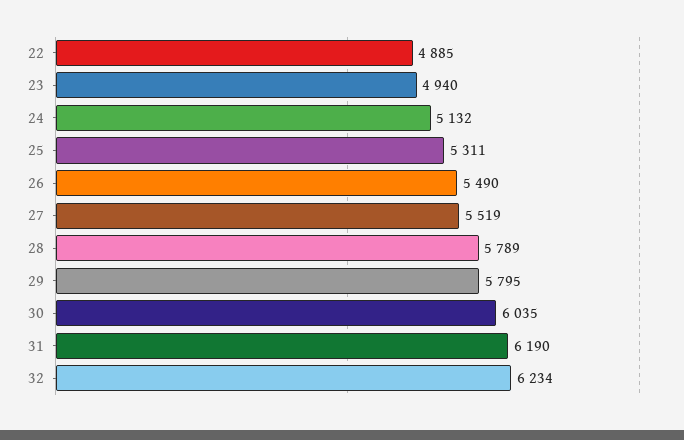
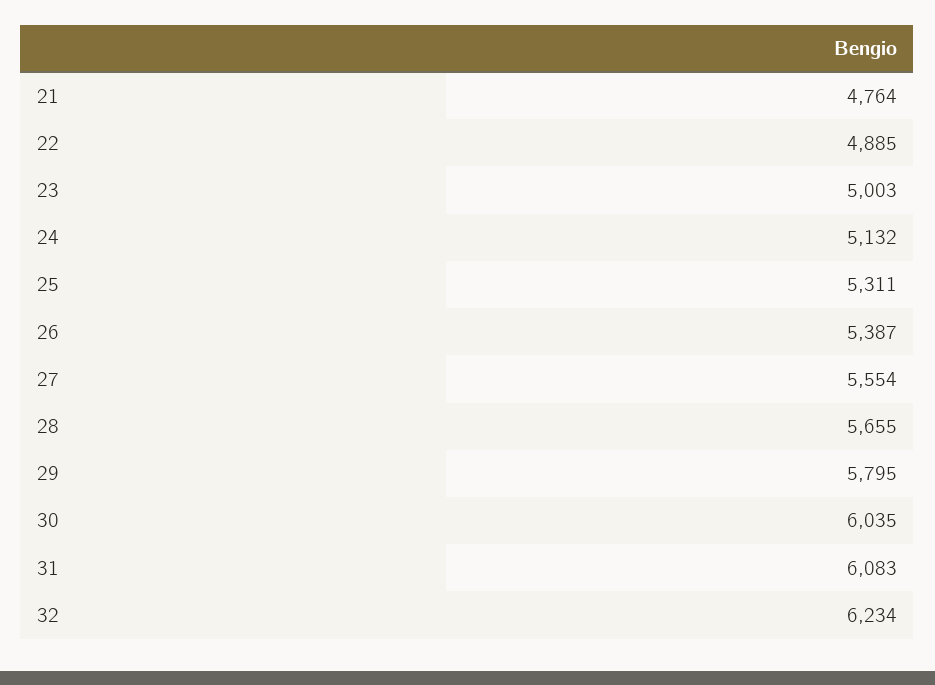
23: 4940 -> 5003
26: 5490 -> 5387
27: 5519 -> 5554
28: 5789 -> 5655
31: 6190 -> 6083
21: none -> 4764

